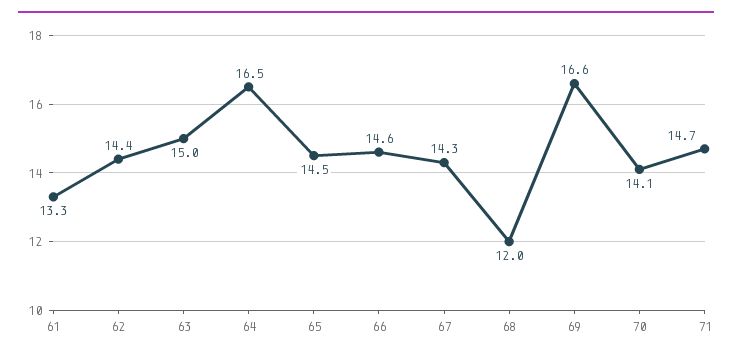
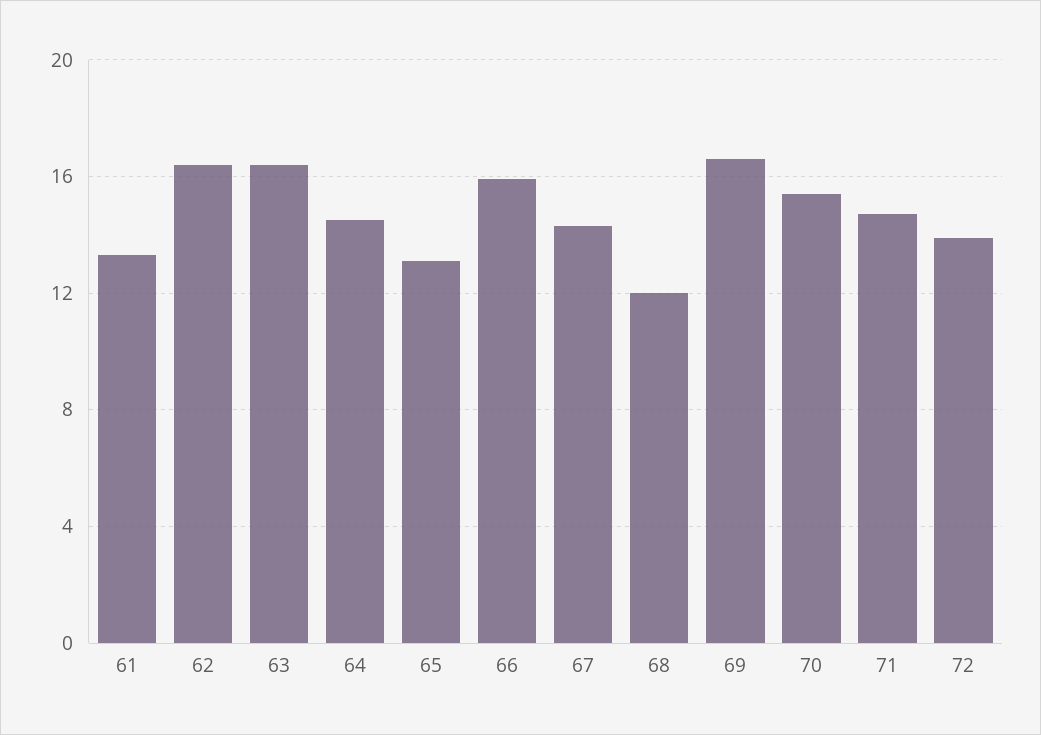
62: 14.4 -> 16.5
63: 15 -> 16.5
64: 16.5 -> 14.5
65: 14.5 -> 13
66: 14.6 -> 16
70: 14.1 -> 15.5
72: none -> 14

